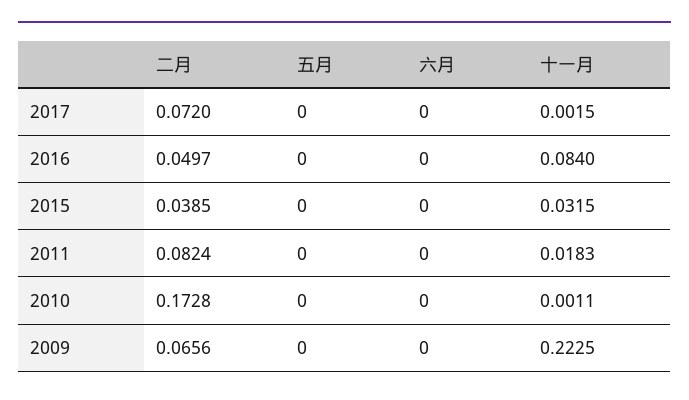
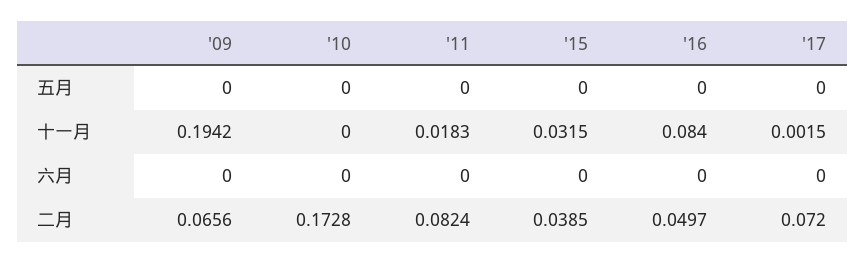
十一月, 2010: 0.0011 -> 0
十一月, 2009: 0.2225 -> 0.1942

